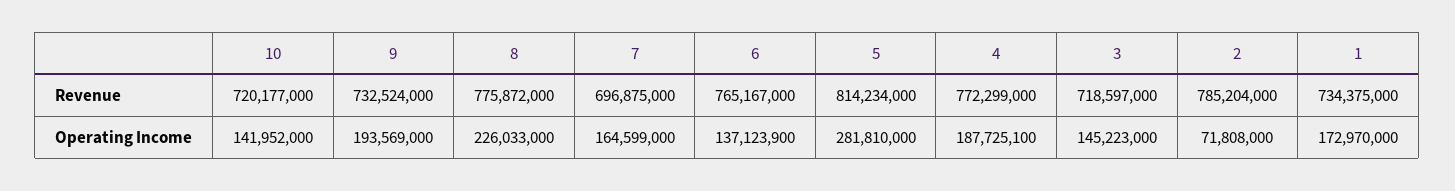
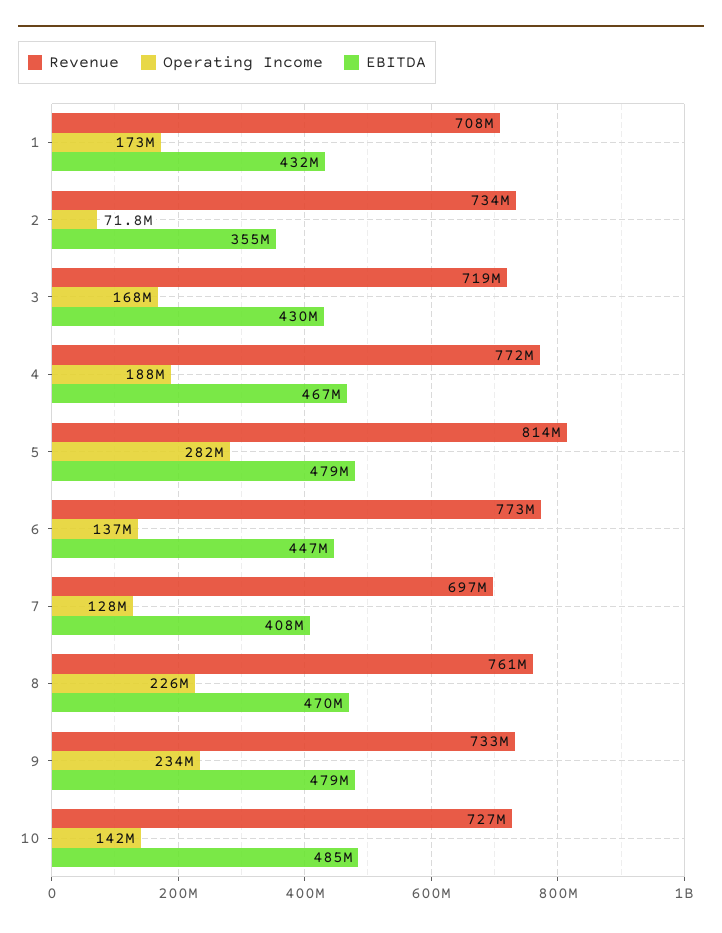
Revenue, 10: 720177000 -> 727000000
Revenue, 8: 775872000 -> 761000000
Revenue, 6: 765167000 -> 773000000
Revenue, 2: 785204000 -> 734000000
Revenue, 1: 734375000 -> 708000000
Operating Income, 9: 193569000 -> 234000000
Operating Income, 7: 164599000 -> 128000000
Operating Income, 3: 145223000 -> 168000000
EBITDA, 1: none -> 432000000
EBITDA, 2: none -> 355000000
EBITDA, 3: none -> 430000000
EBITDA, 4: none -> 467000000
EBITDA, 5: none -> 479000000
EBITDA, 6: none -> 447000000
EBITDA, 7: none -> 408000000
EBITDA, 8: none -> 470000000
EBITDA, 9: none -> 479000000
EBITDA, 10: none -> 485000000

